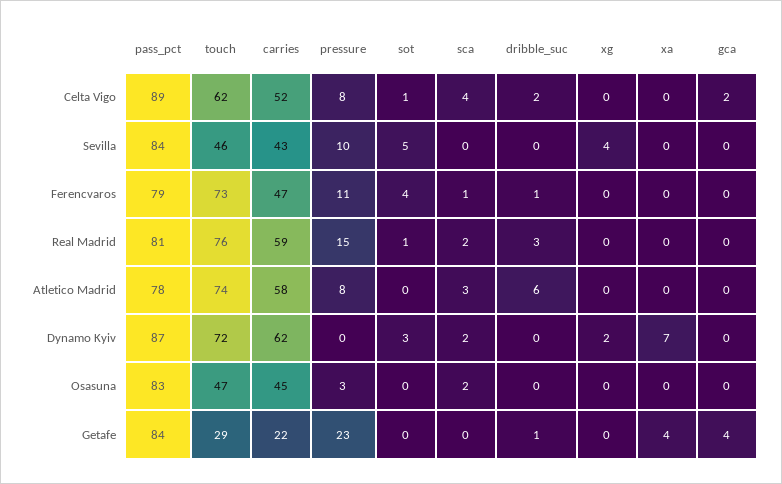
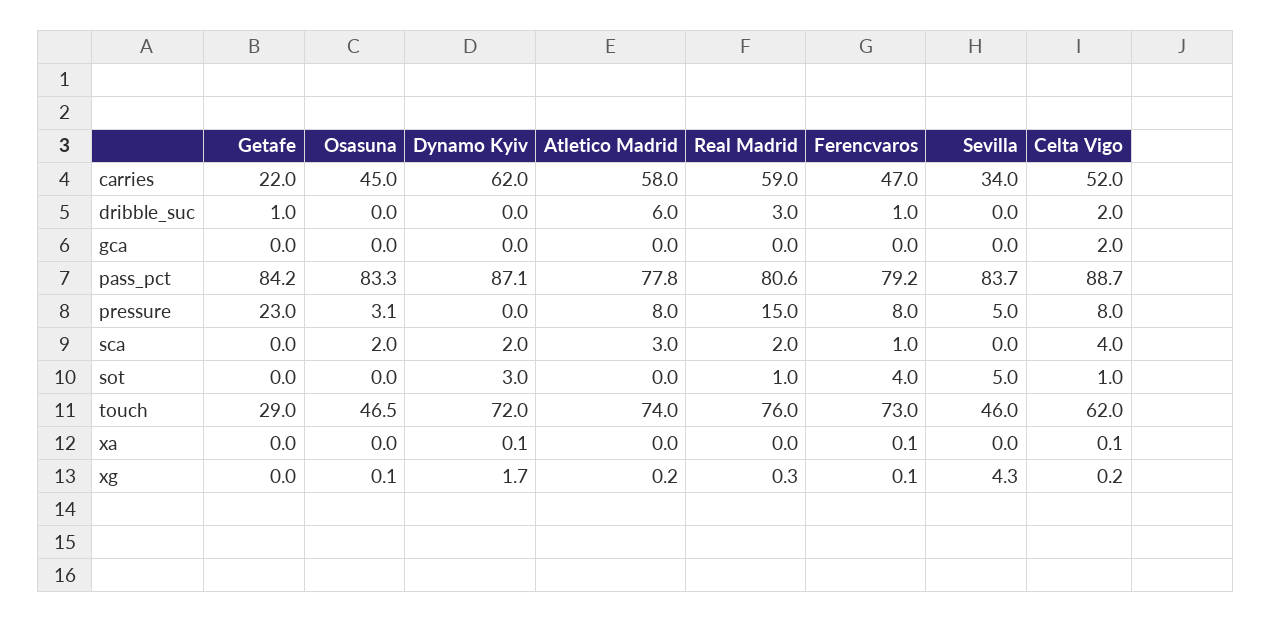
carries, Sevilla: 43 -> 34
pressure, Sevilla: 10 -> 5
pressure, Ferencvaros: 11 -> 8
xa, Dynamo Kyiv: 7 -> 0.1
xa, Getafe: 4 -> 0
gca, Getafe: 4 -> 0

